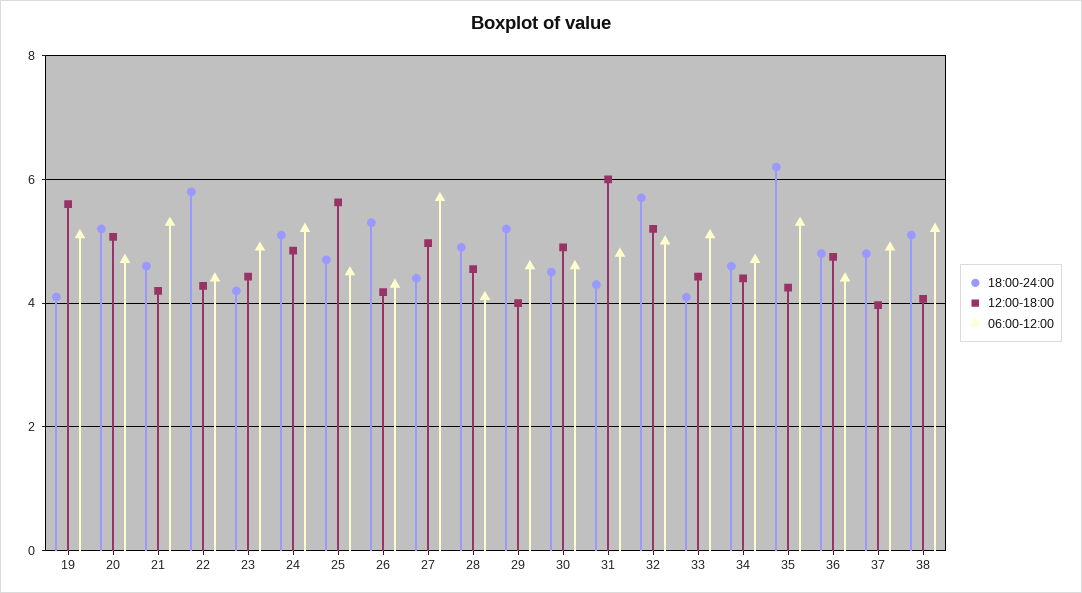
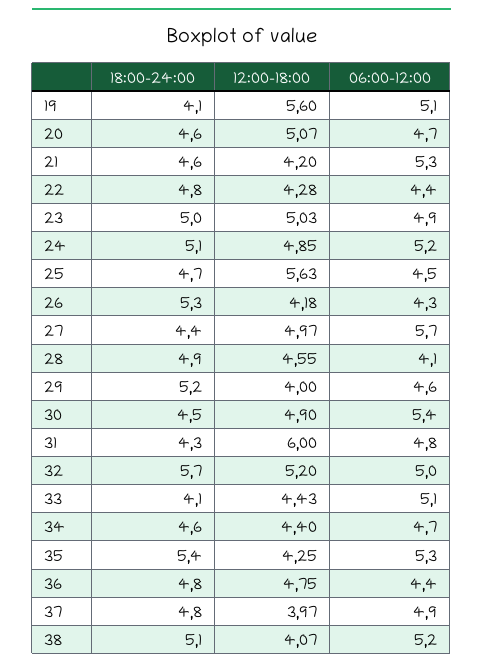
18:00-24:00, 20: 5.2 -> 4.6
18:00-24:00, 22: 5.8 -> 4.8
18:00-24:00, 23: 4.2 -> 5
12:00-18:00, 23: 4.4 -> 5.03
06:00-12:00, 30: 4.6 -> 5.4
18:00-24:00, 35: 6.2 -> 5.4

